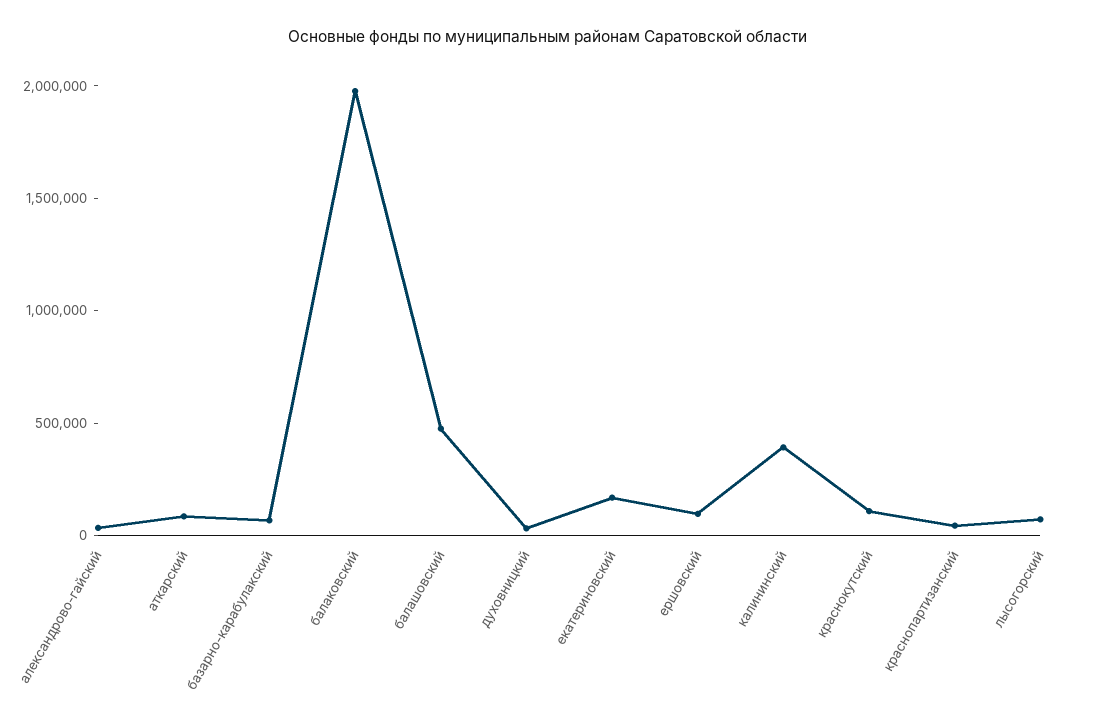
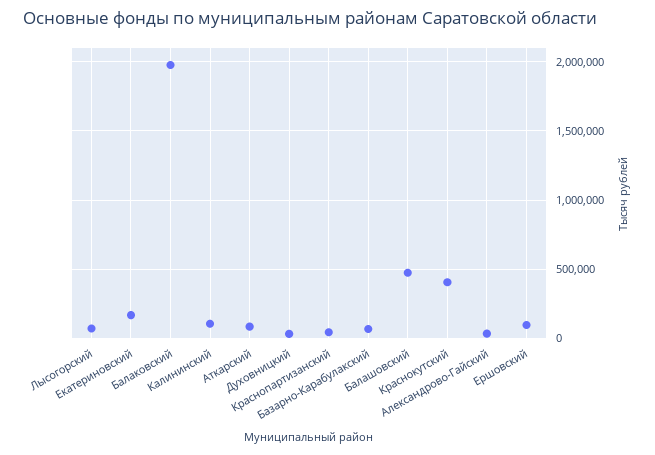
калининский: 400000 -> 100000
краснокутский: 100000 -> 400000

